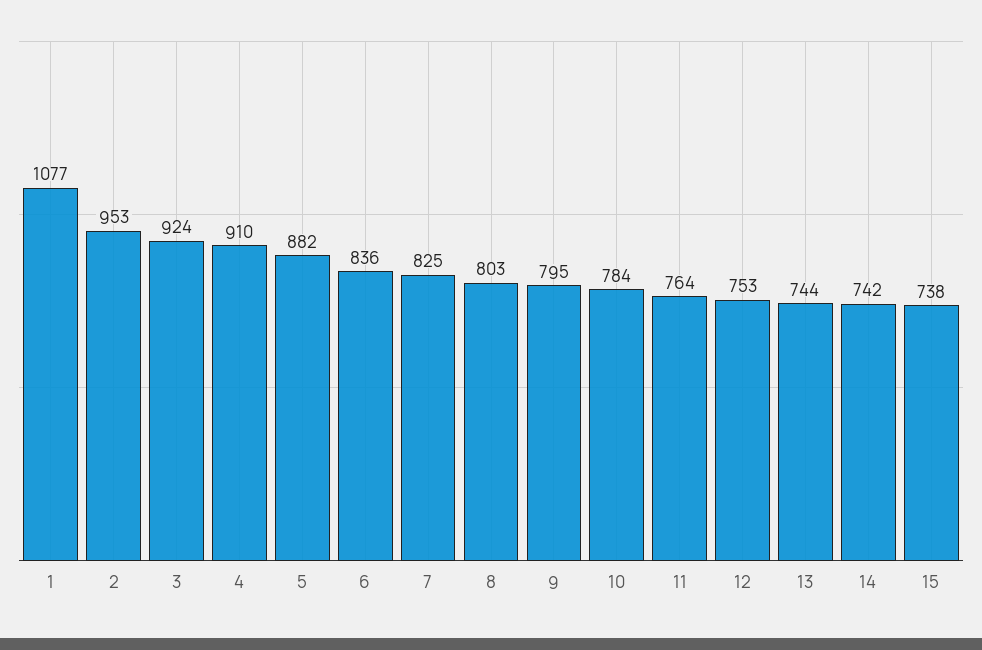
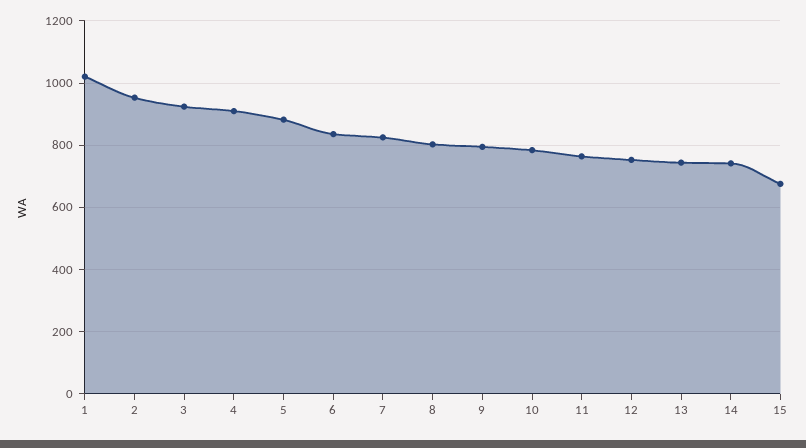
1: 1077 -> 1020
15: 738 -> 680

